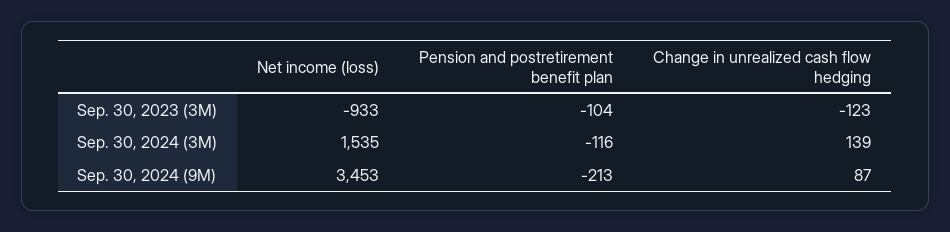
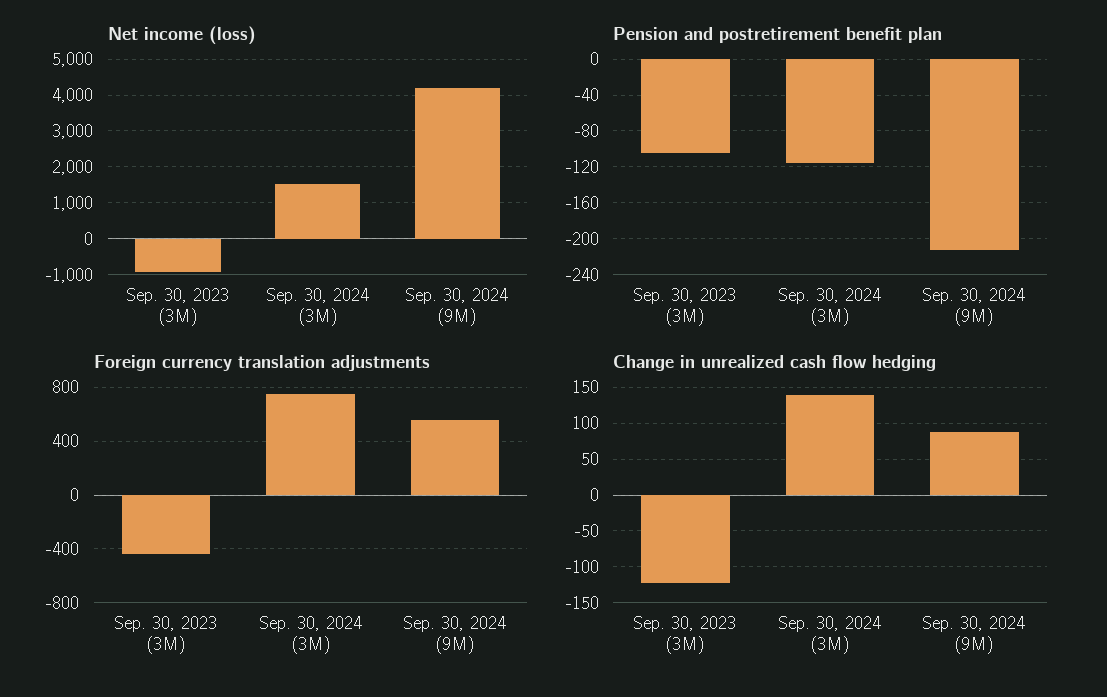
Net income (loss), Sep. 30, 2024 (9M): 3453 -> 4200
Foreign currency translation adjustments, Sep. 30, 2023 (3M): none -> -450
Foreign currency translation adjustments, Sep. 30, 2024 (3M): none -> 750
Foreign currency translation adjustments, Sep. 30, 2024 (9M): none -> 550

